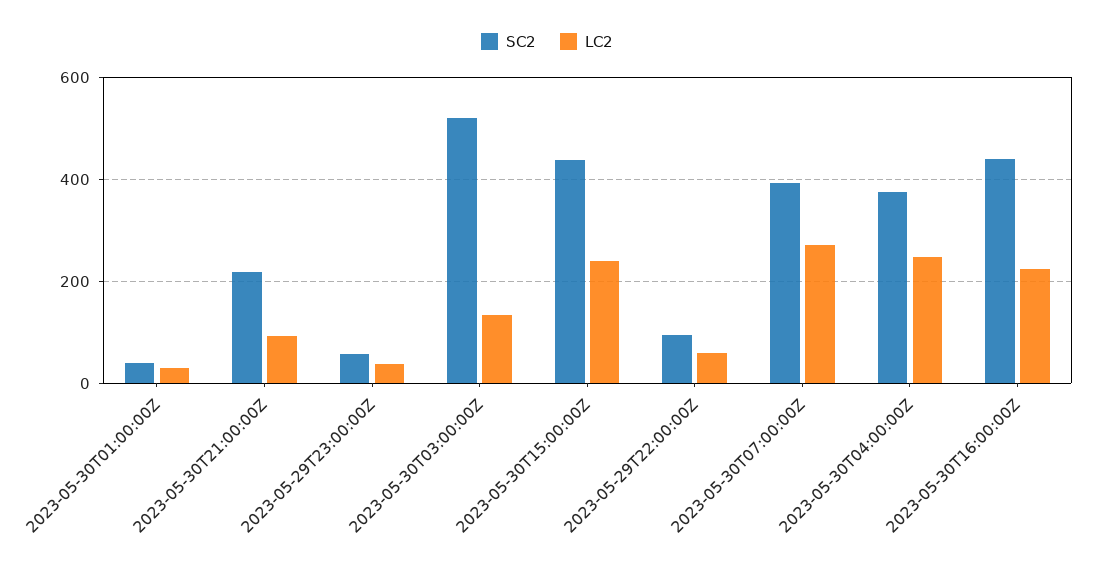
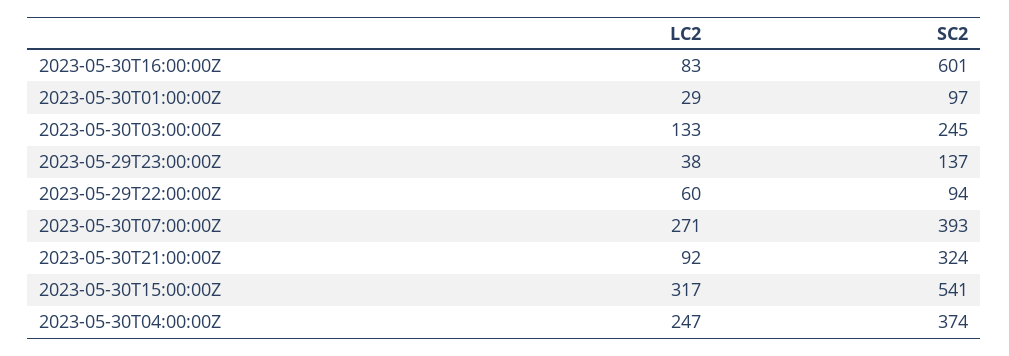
SC2, 2023-05-30T01:00:00Z: 40 -> 97
SC2, 2023-05-30T21:00:00Z: 220 -> 324
SC2, 2023-05-29T23:00:00Z: 60 -> 137
SC2, 2023-05-30T03:00:00Z: 520 -> 245
SC2, 2023-05-30T15:00:00Z: 440 -> 541
LC2, 2023-05-30T15:00:00Z: 240 -> 317
SC2, 2023-05-30T16:00:00Z: 440 -> 601
LC2, 2023-05-30T16:00:00Z: 220 -> 83

